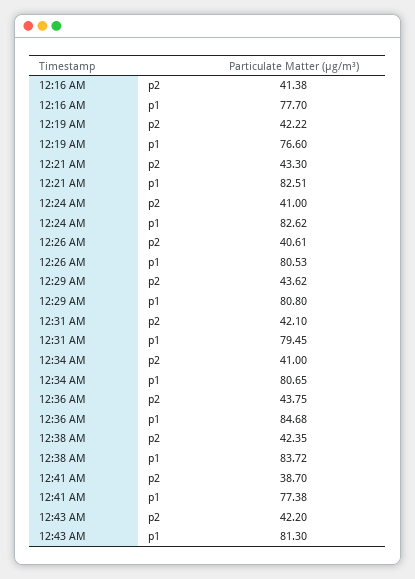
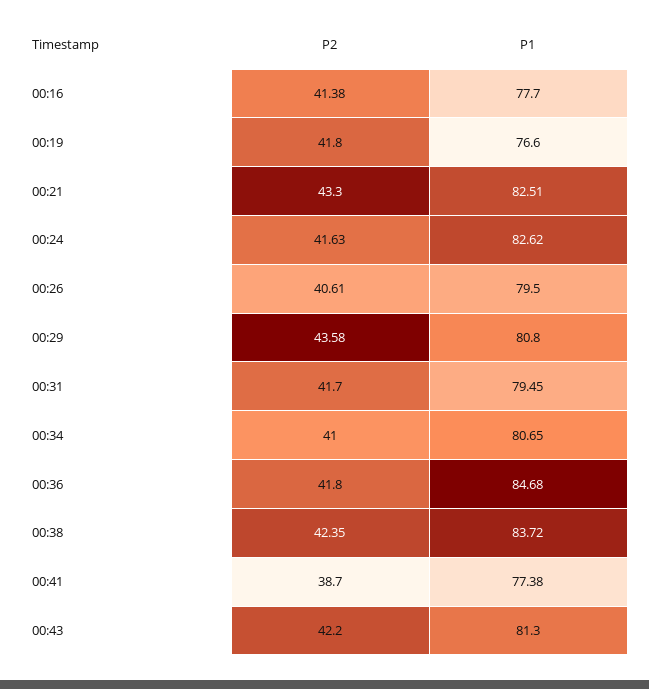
12:19 AM, p2: 42.22 -> 41.8
12:24 AM, p2: 41 -> 41.63
12:26 AM, p1: 80.53 -> 79.5
12:29 AM, p2: 43.62 -> 43.58
12:31 AM, p2: 42.1 -> 41.7
12:36 AM, p2: 43.75 -> 41.8

